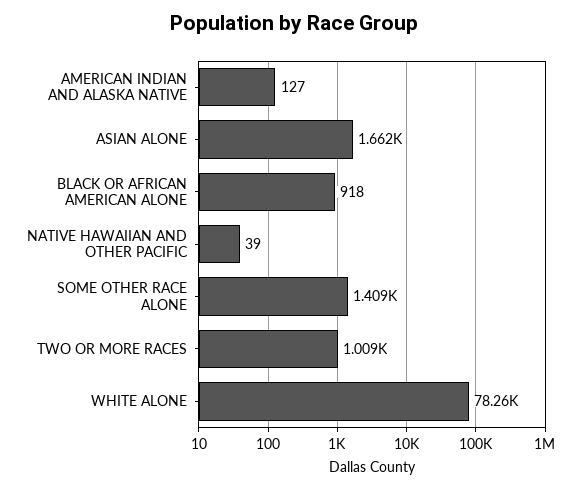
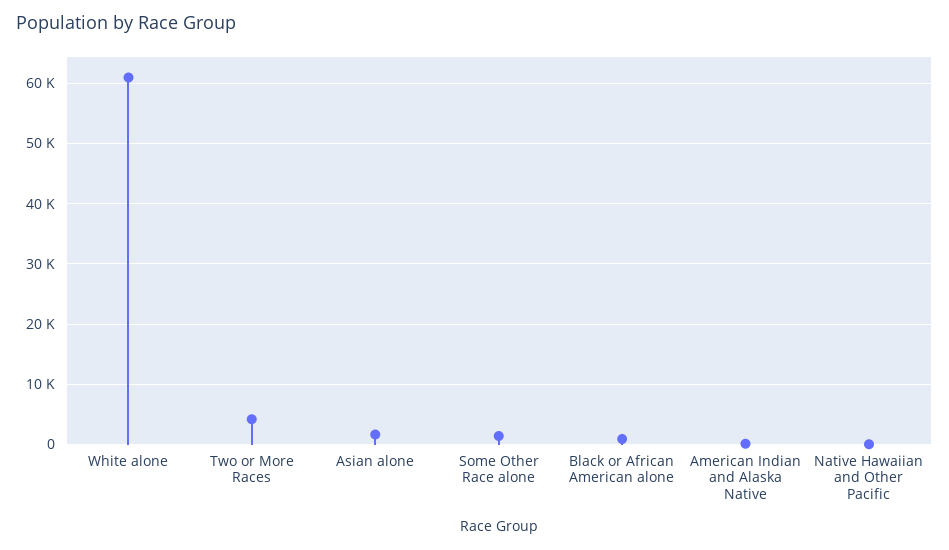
TWO OR MORE RACES: 1009 -> 4000
WHITE ALONE: 78260 -> 61000

